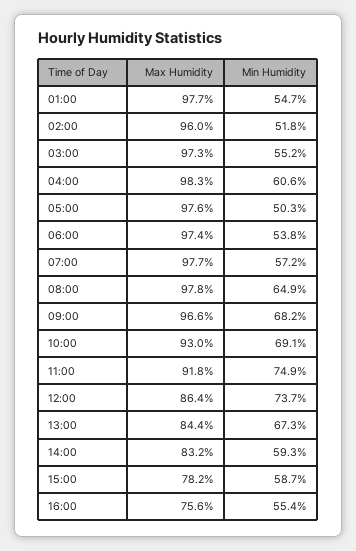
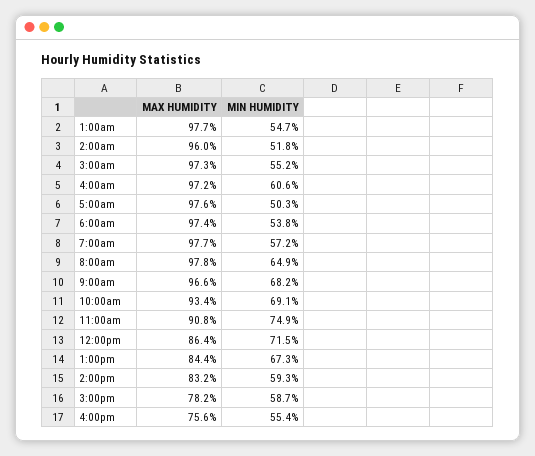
Max Humidity, 04:00: 98.3 -> 97.2
Max Humidity, 10:00: 93 -> 93.4
Max Humidity, 11:00: 91.8 -> 90.8
Min Humidity, 12:00: 73.7 -> 71.5

